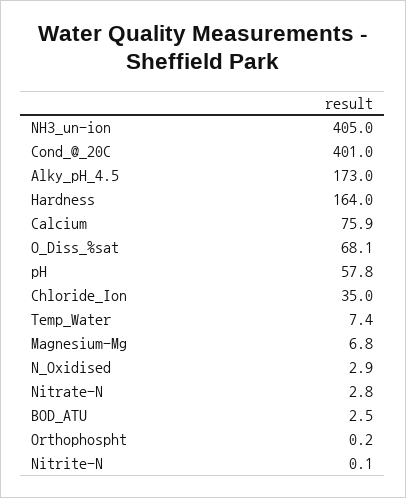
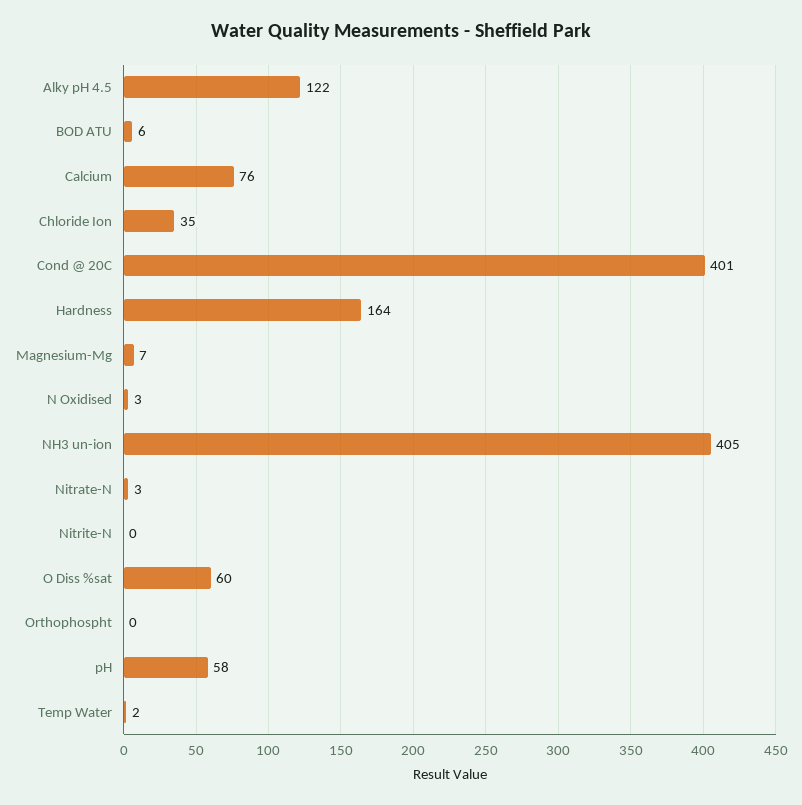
Alky_pH_4.5: 173 -> 122
O_Diss_%sat: 68.1 -> 60
Temp_Water: 7.4 -> 2
BOD_ATU: 2.5 -> 6

